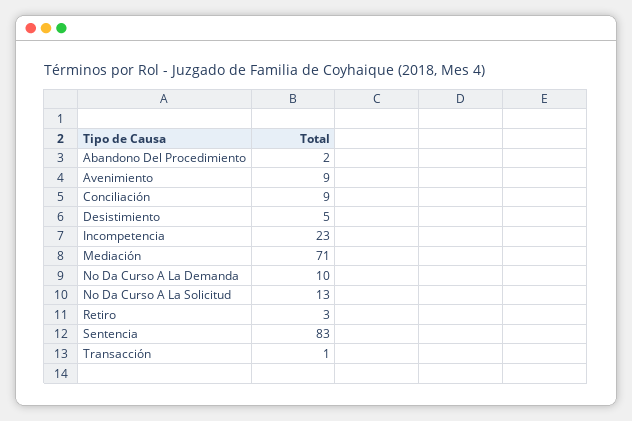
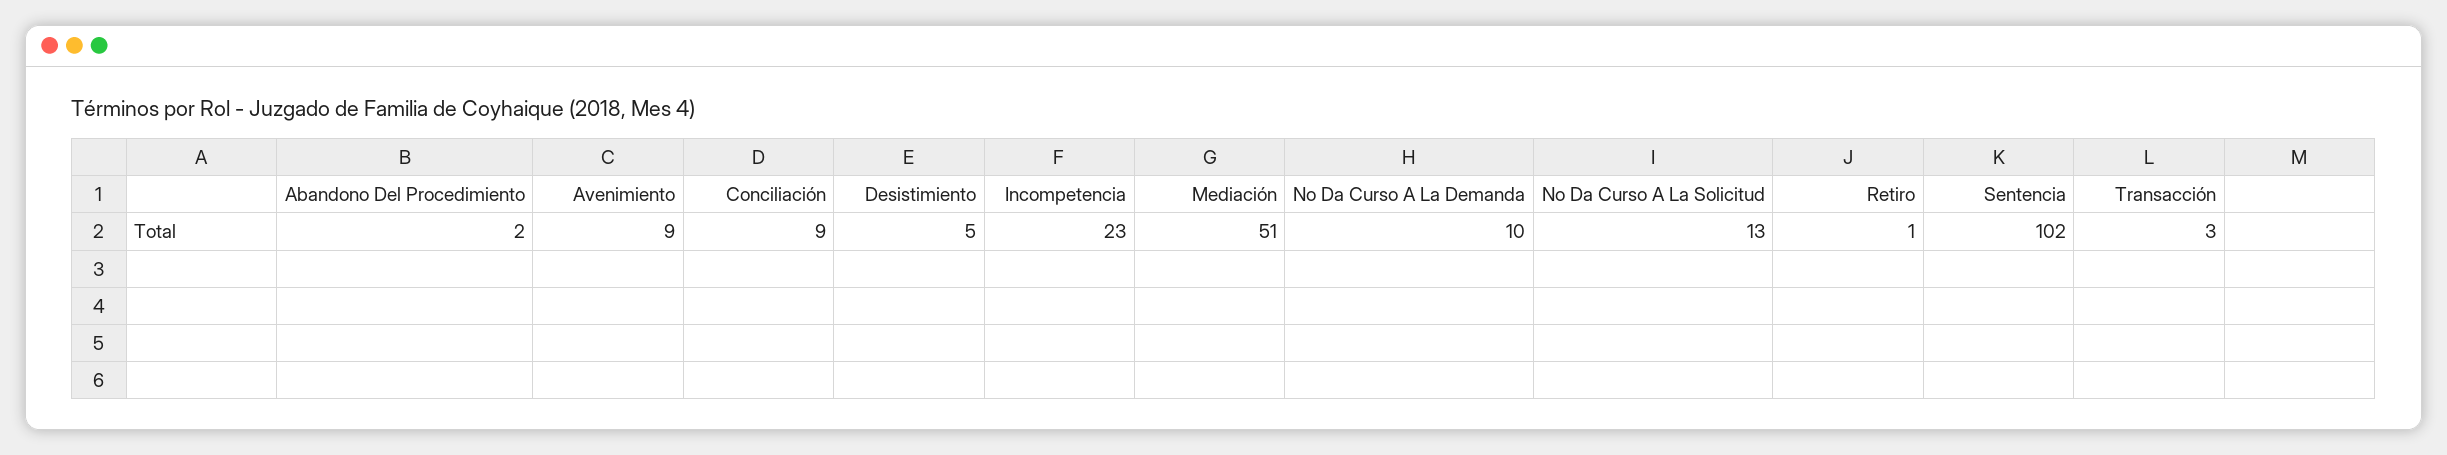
Mediación: 71 -> 51
Retiro: 3 -> 1
Sentencia: 83 -> 102
Transacción: 1 -> 3

